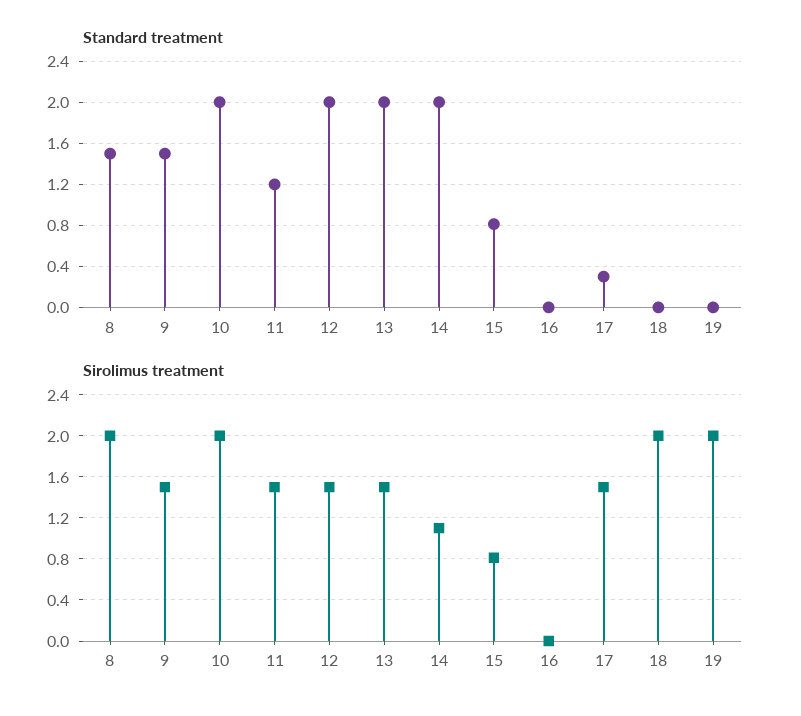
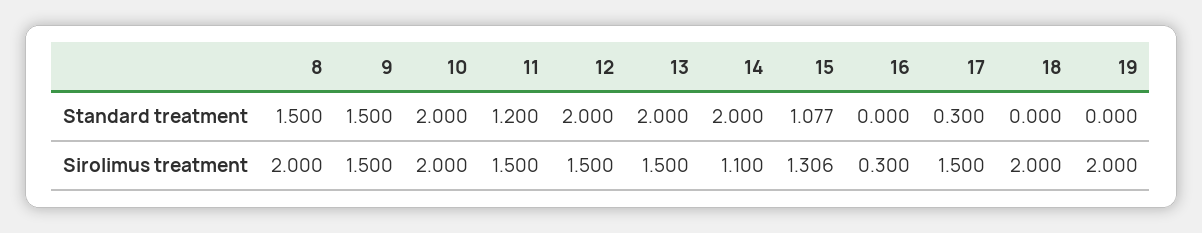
Standard treatment, 15: 0.8 -> 1.077
Sirolimus treatment, 15: 0.8 -> 1.306
Sirolimus treatment, 16: 0 -> 0.3

